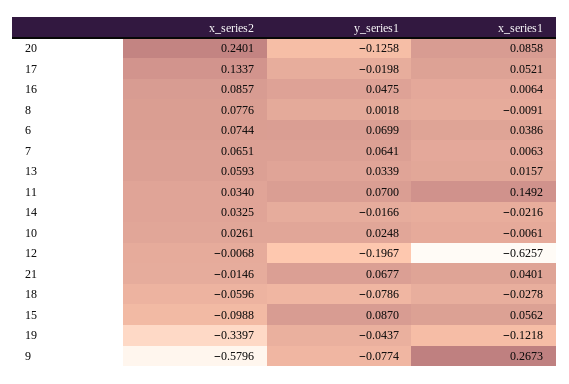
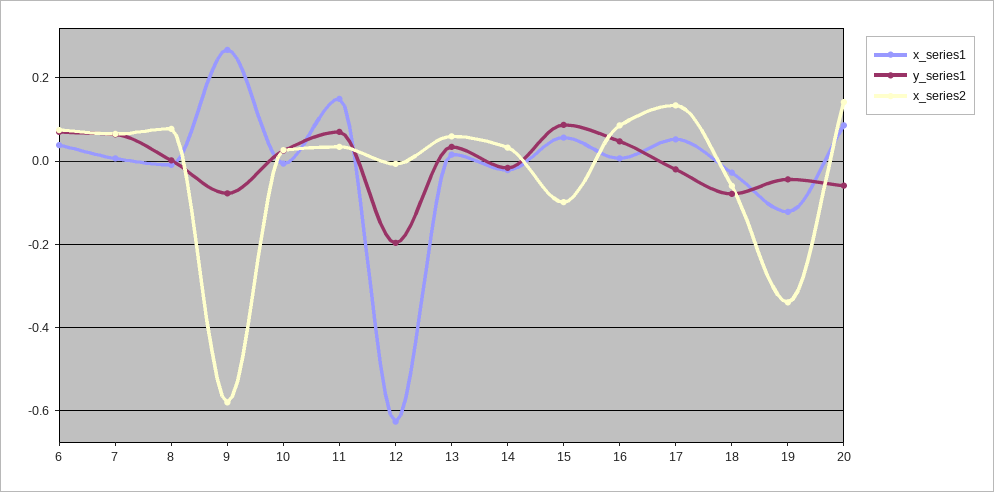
x_series2, 20: 0.2401 -> 0.14
y_series1, 20: -0.1258 -> -0.06
x_series2, 21: -0.0146 -> none
y_series1, 21: 0.0677 -> none
x_series1, 21: 0.0401 -> none

